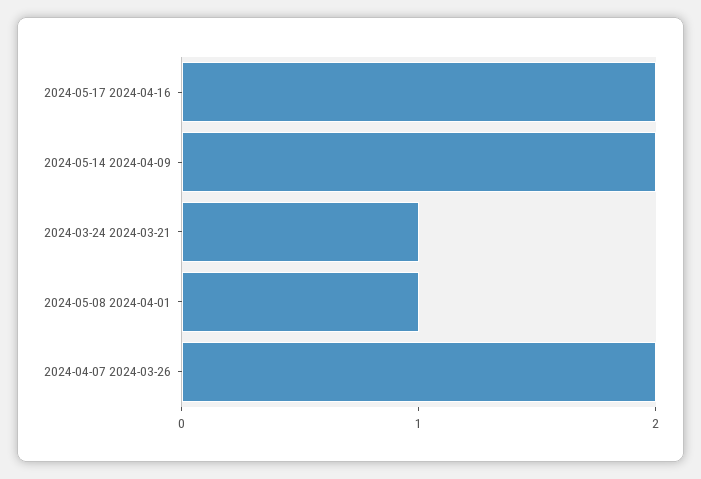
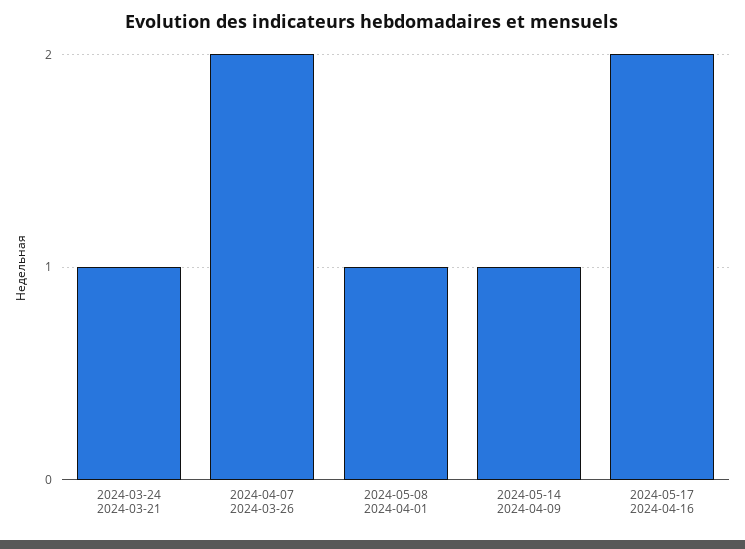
2024-05-14 2024-04-09: 2 -> 1

